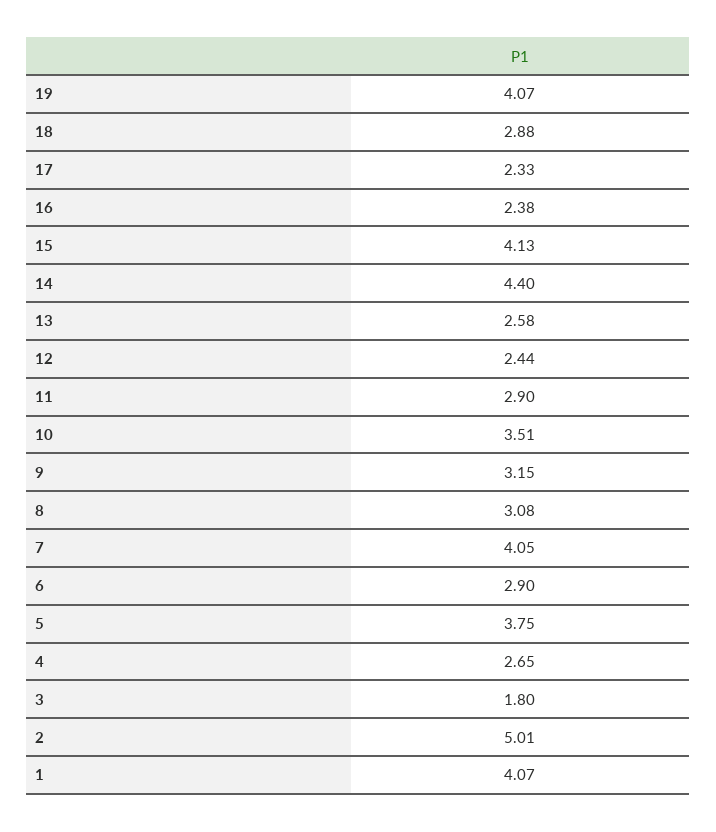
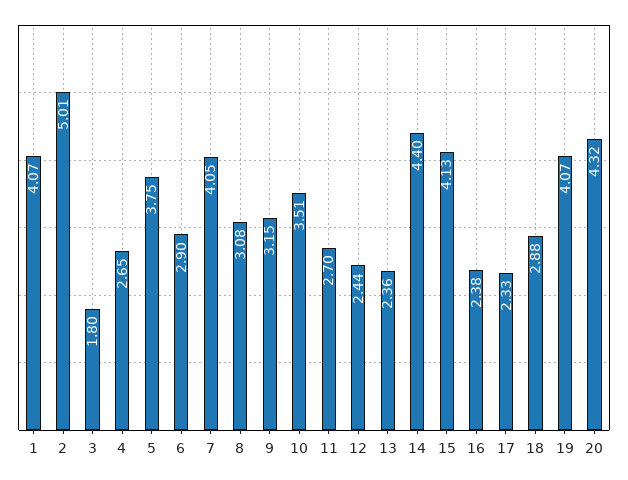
13: 2.58 -> 2.36
11: 2.9 -> 2.7
20: none -> 4.32

